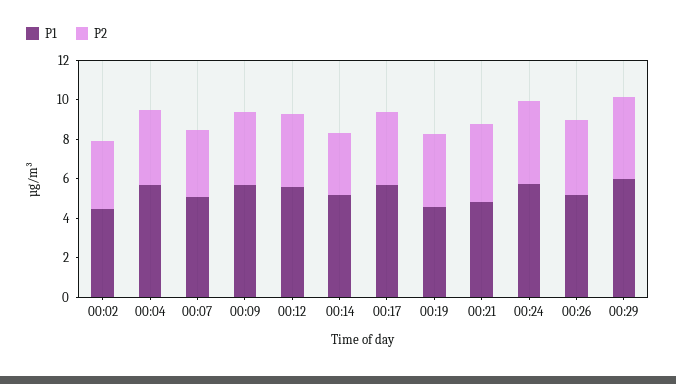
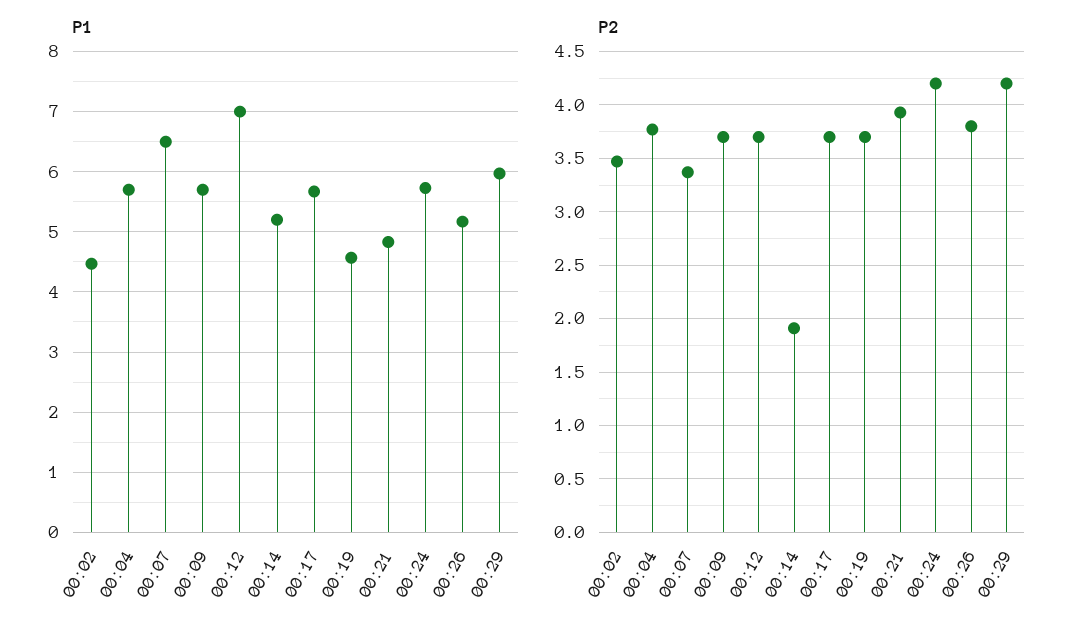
P1, 00:07: 5 -> 6.5
P1, 00:12: 5.5 -> 7
P2, 00:14: 3 -> 1.9

